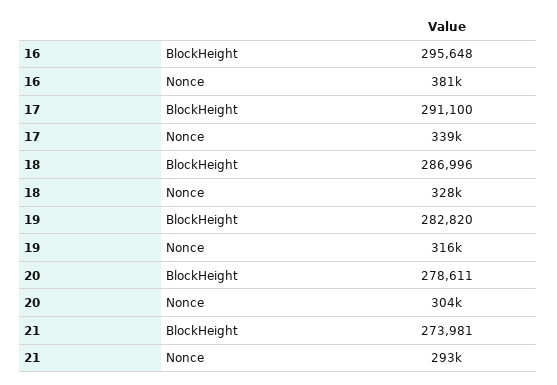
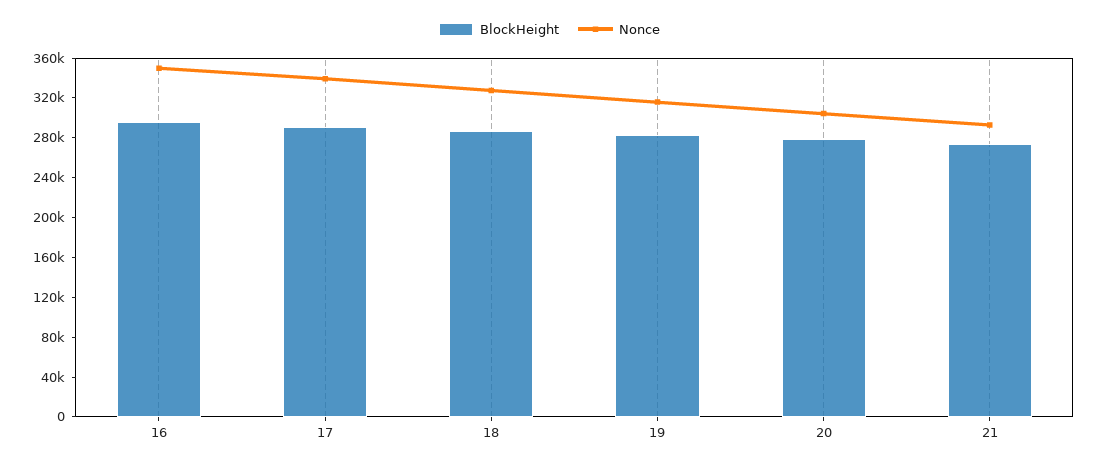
Nonce, 16: 381000 -> 350000

